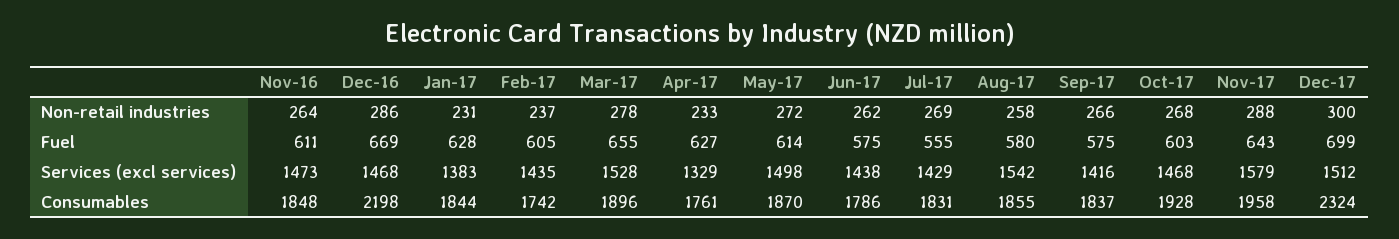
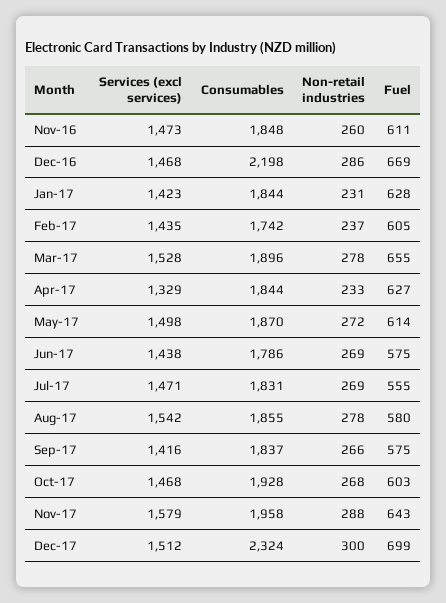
Nov-16, Non-retail industries: 264 -> 260
Jun-17, Non-retail industries: 262 -> 269
Aug-17, Non-retail industries: 258 -> 278
Jan-17, Services (excl services): 1383 -> 1423
Jul-17, Services (excl services): 1429 -> 1471
Apr-17, Consumables: 1761 -> 1844

